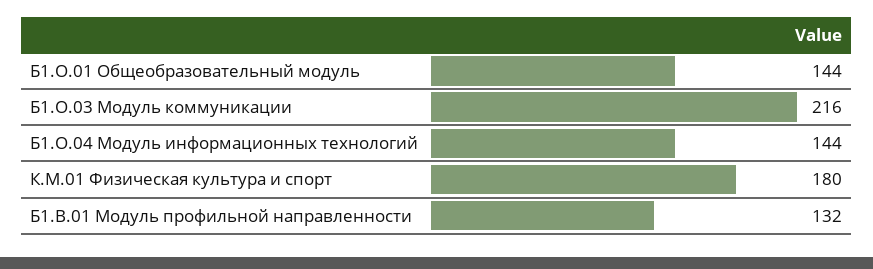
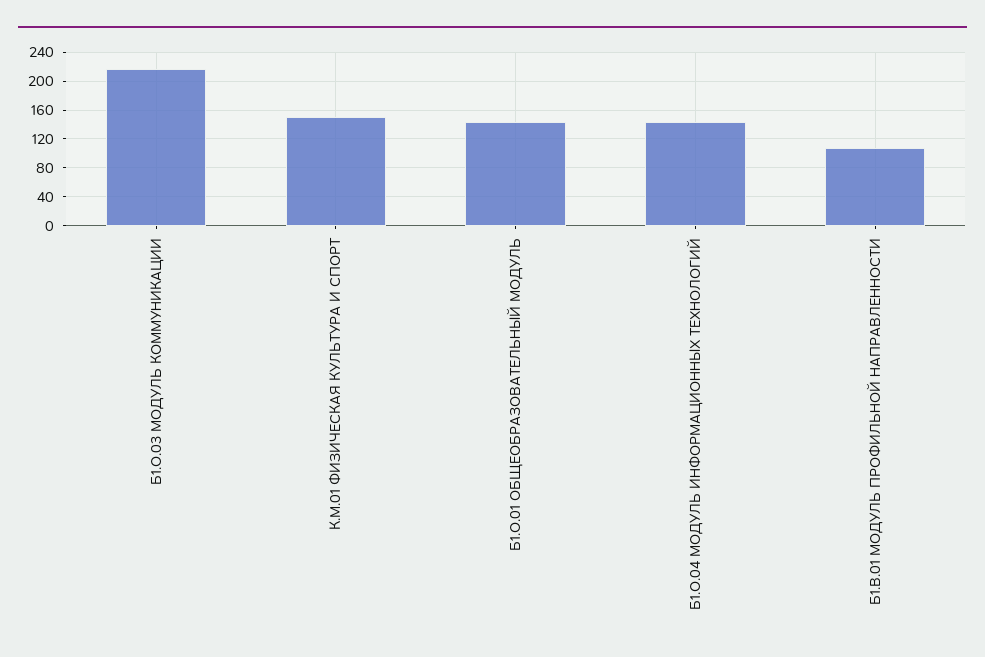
К.М.01 Физическая культура и спорт: 180 -> 150
Б1.В.01 Модуль профильной направленности: 132 -> 110

